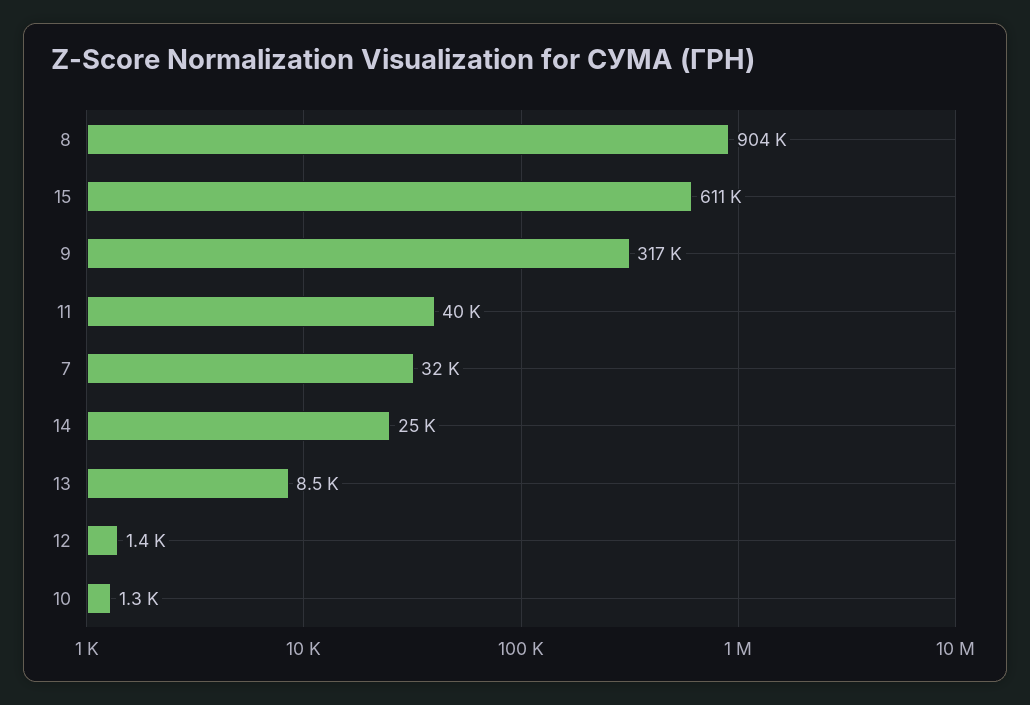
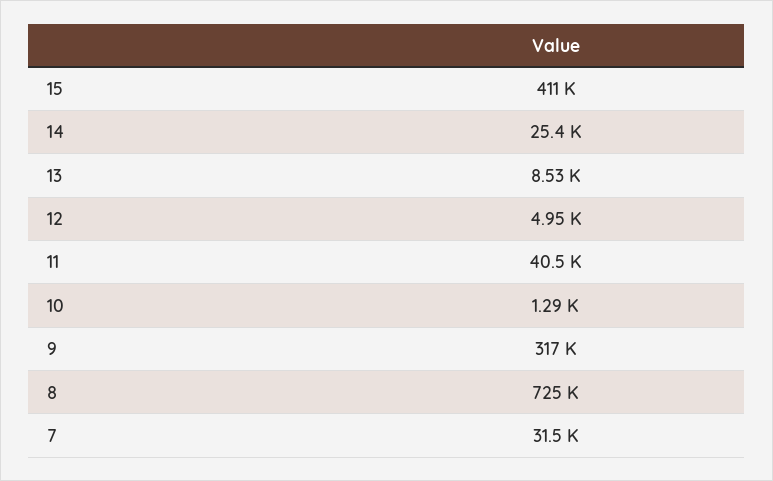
8: 904000 -> 725000
15: 611000 -> 411000
12: 1400 -> 4950

